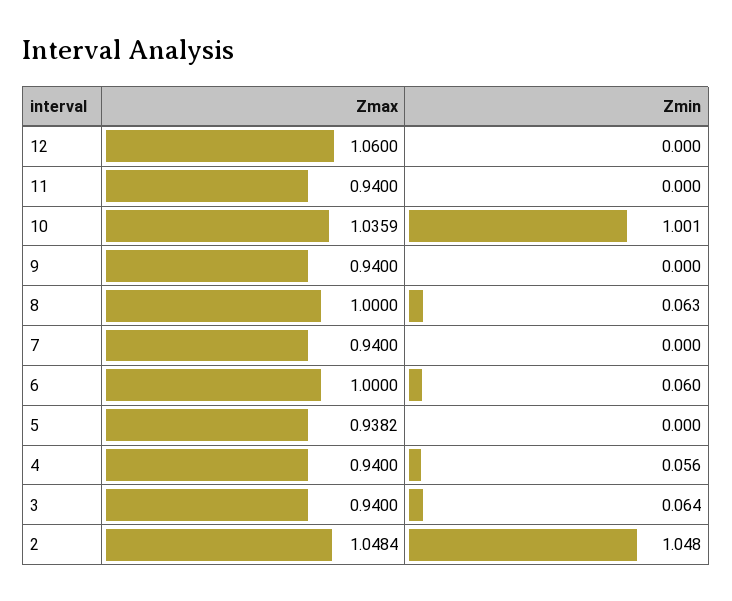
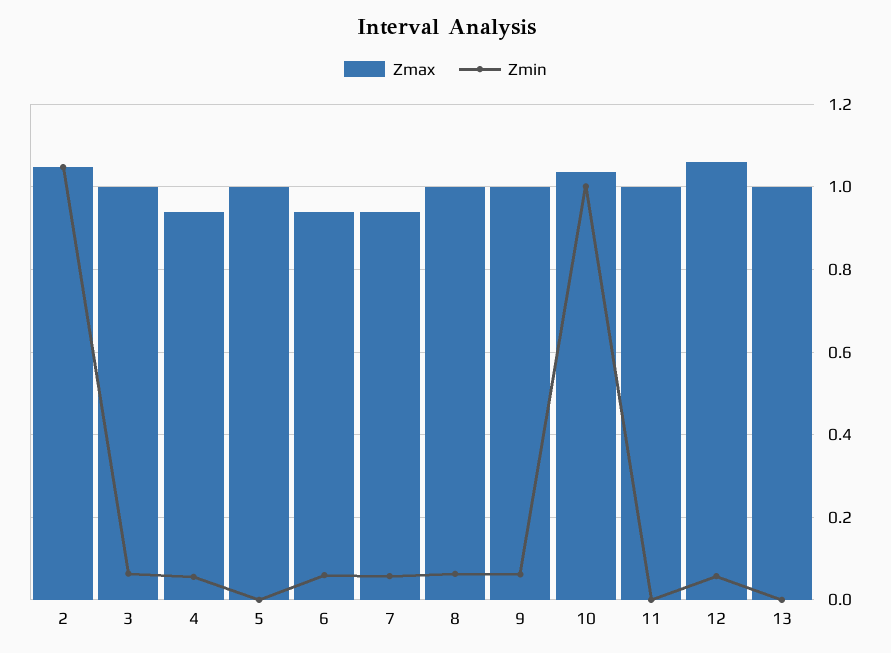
Zmin, 12: 0 -> 0.06
Zmax, 11: 0.94 -> 1
Zmax, 9: 0.94 -> 1
Zmin, 9: 0 -> 0.06
Zmin, 7: 0 -> 0.06
Zmax, 6: 1 -> 0.94
Zmax, 5: 0.9382 -> 1
Zmax, 3: 0.94 -> 1
Zmax, 13: none -> 1
Zmin, 13: none -> 0

